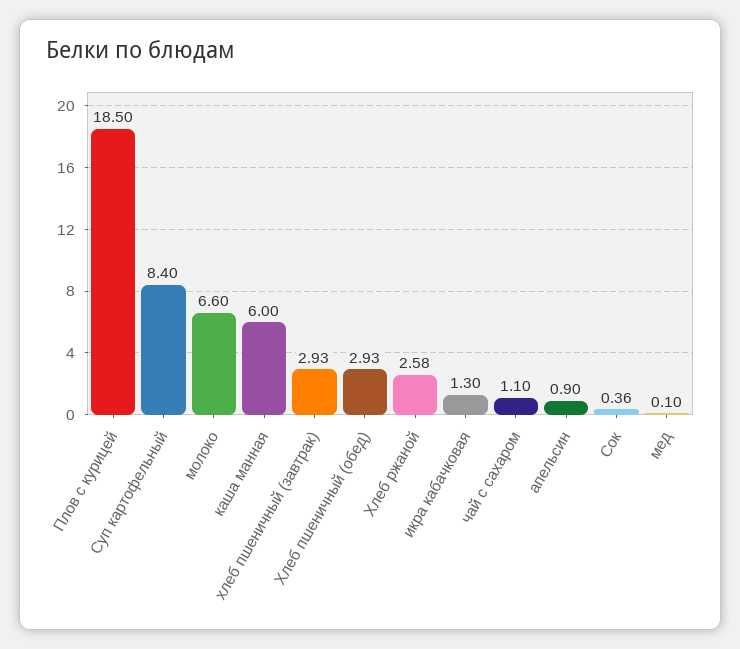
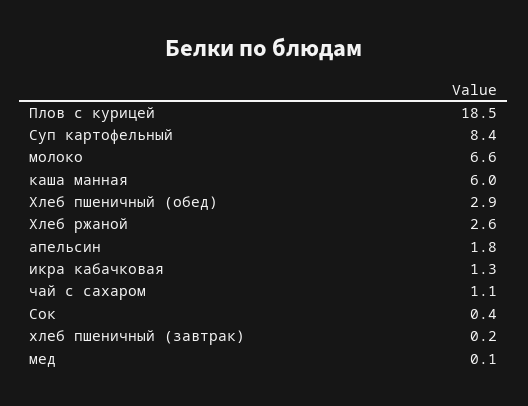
хлеб пшеничный (завтрак): 2.93 -> 0.2
апельсин: 0.9 -> 1.8

